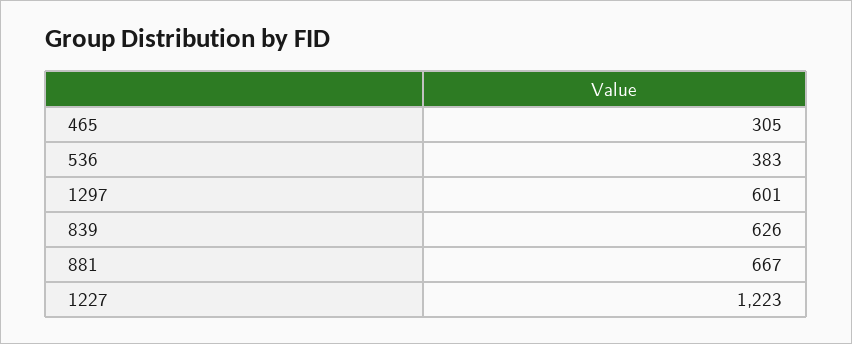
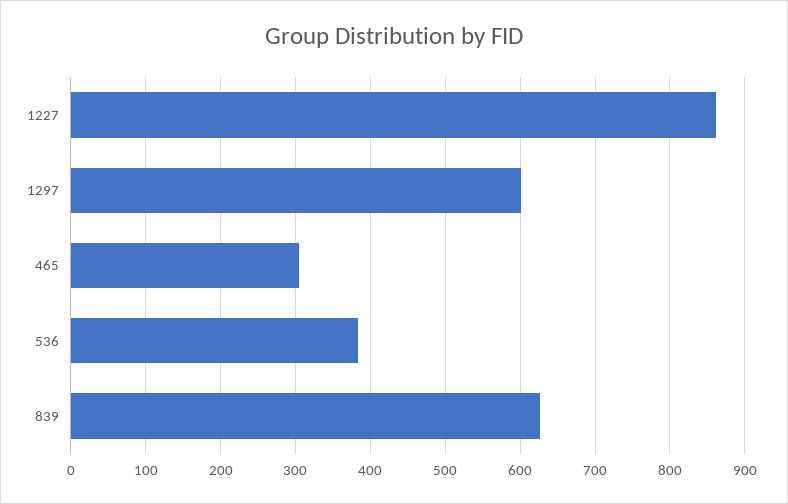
881: 667 -> none
1227: 1223 -> 860

